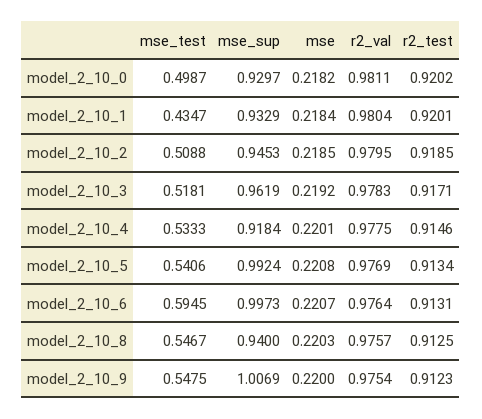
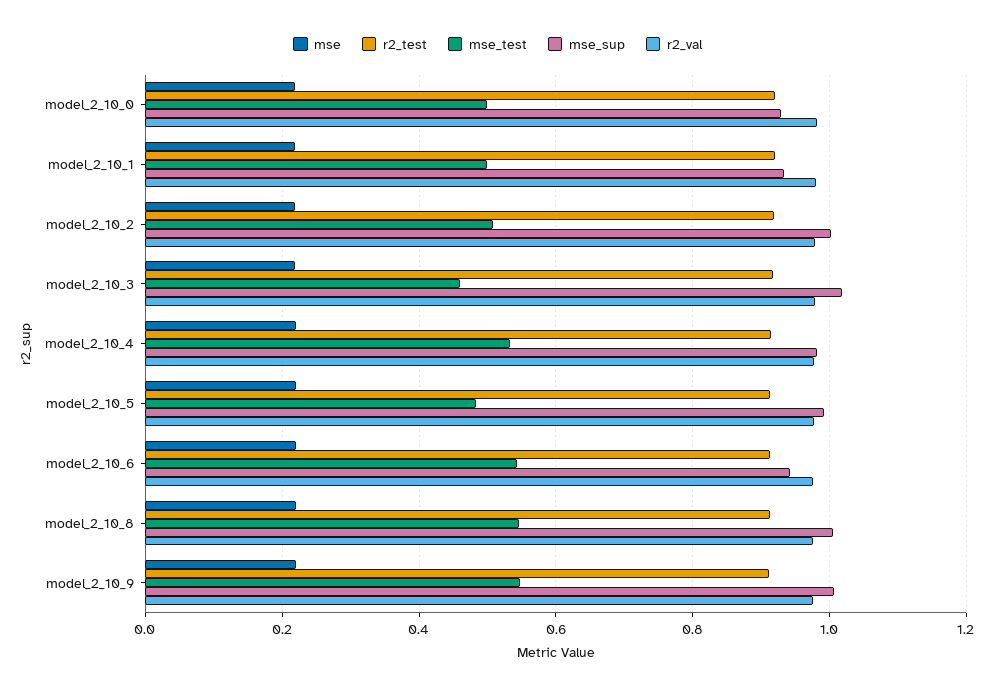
mse_test, model_2_10_1: 0.4347 -> 0.5
mse_sup, model_2_10_2: 0.9453 -> 1
mse_test, model_2_10_3: 0.5181 -> 0.46
mse_sup, model_2_10_3: 0.9619 -> 1.02
mse_sup, model_2_10_4: 0.9184 -> 0.98
mse_test, model_2_10_5: 0.5406 -> 0.48
mse_test, model_2_10_6: 0.5945 -> 0.54
mse_sup, model_2_10_6: 0.9973 -> 0.94
mse_sup, model_2_10_8: 0.94 -> 1

